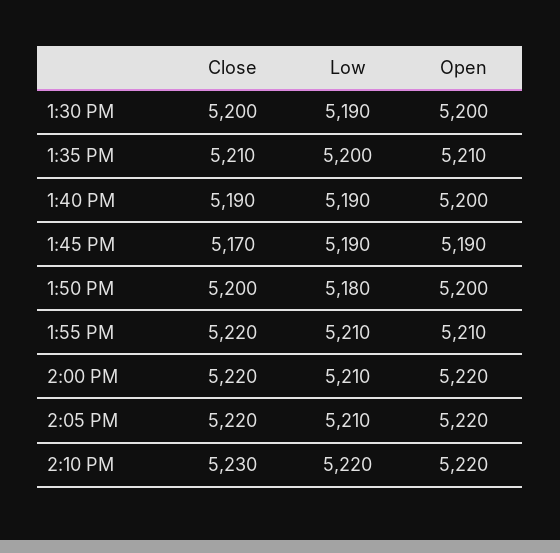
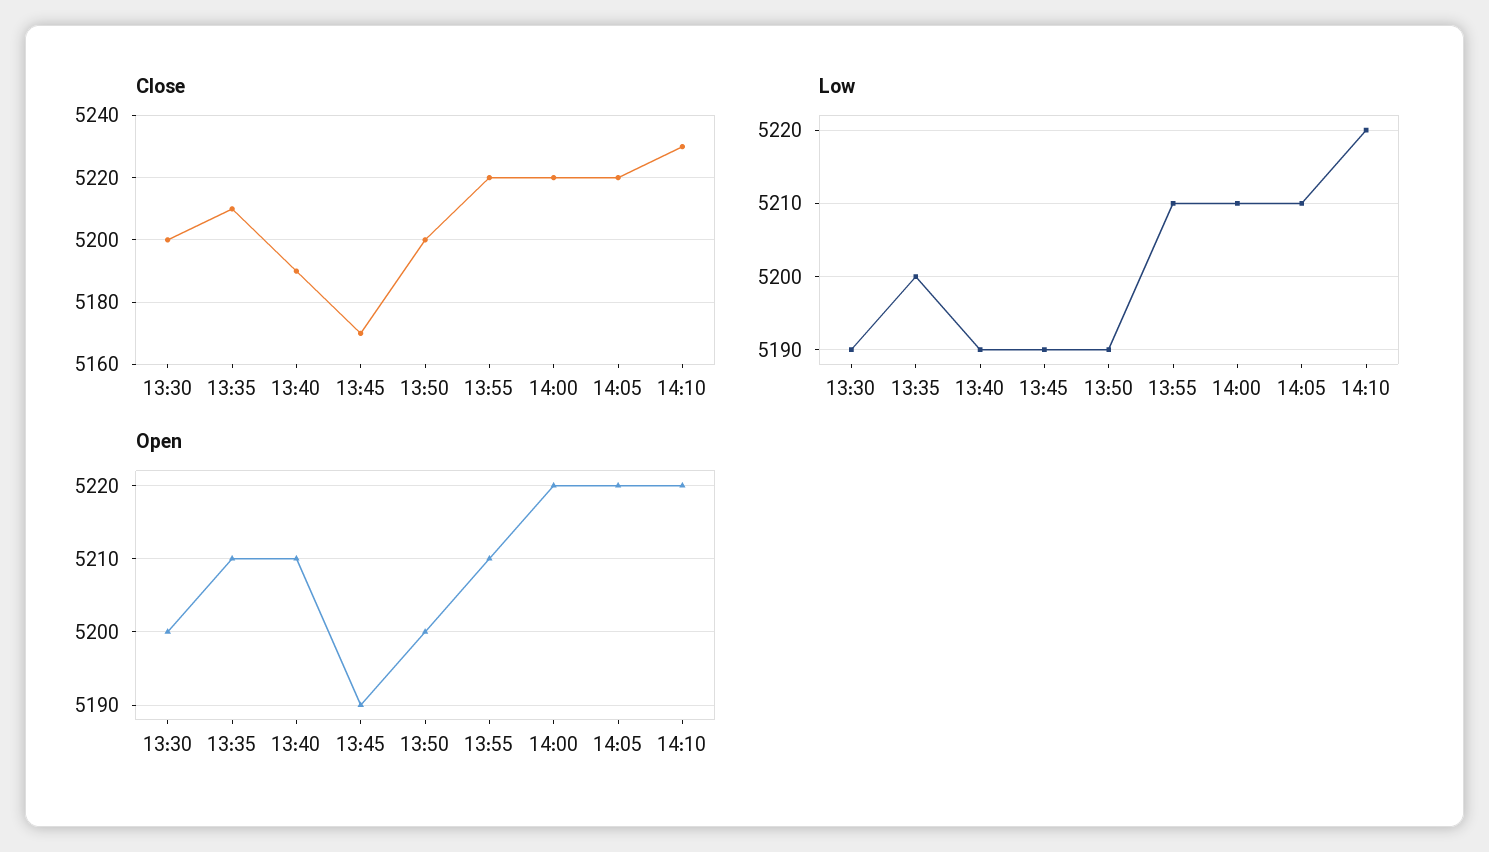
Open, 1:40 PM: 5200 -> 5210
Low, 1:50 PM: 5180 -> 5190

